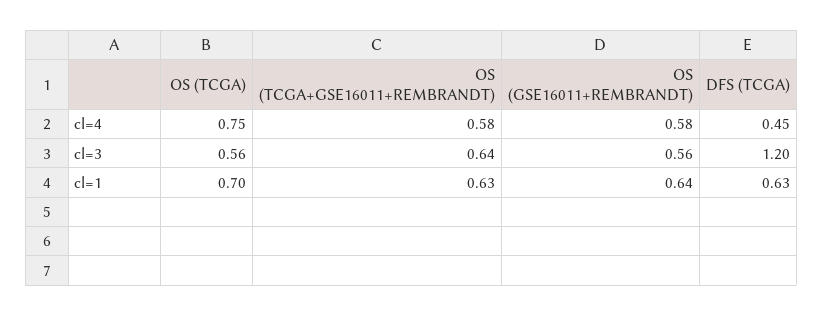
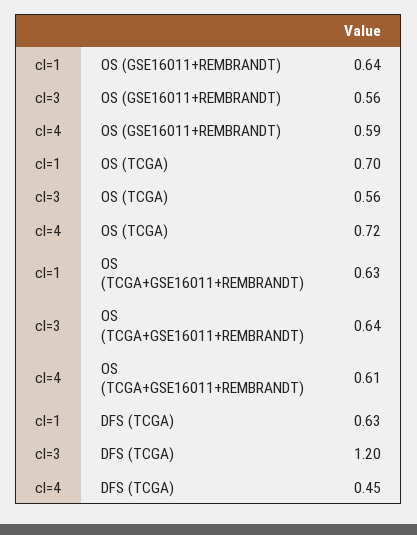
OS (TCGA), cl=4: 0.75 -> 0.72
OS (TCGA+GSE16011+REMBRANDT), cl=4: 0.58 -> 0.61
OS (GSE16011+REMBRANDT), cl=4: 0.58 -> 0.59

